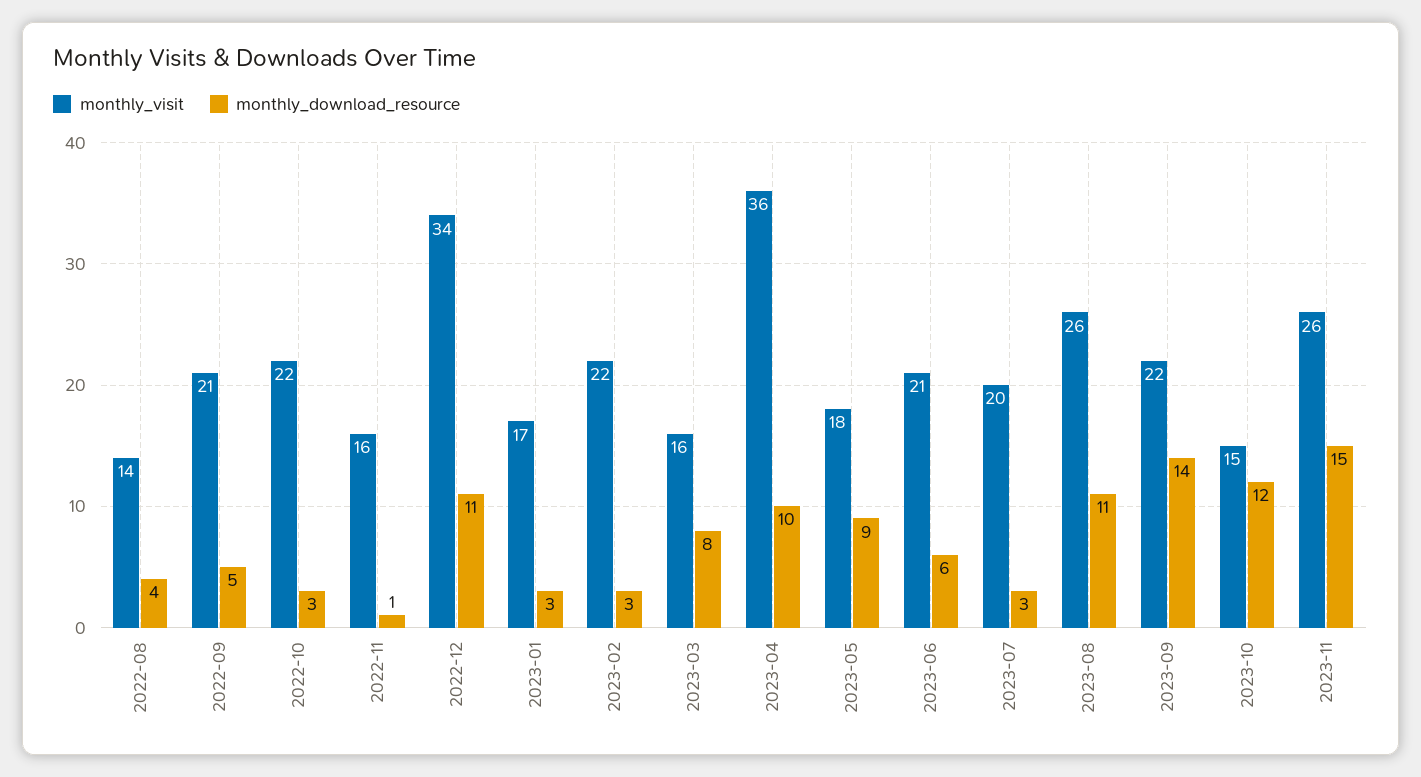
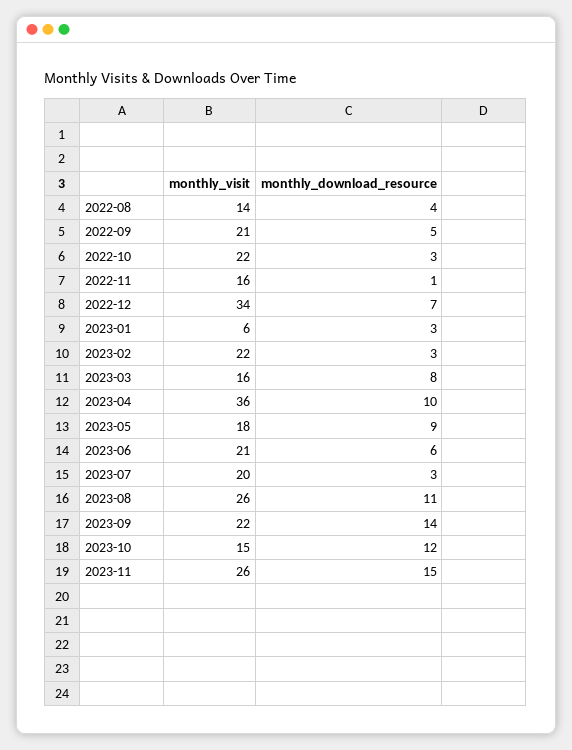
monthly_download_resource, 2022-12: 11 -> 7
monthly_visit, 2023-01: 17 -> 6

